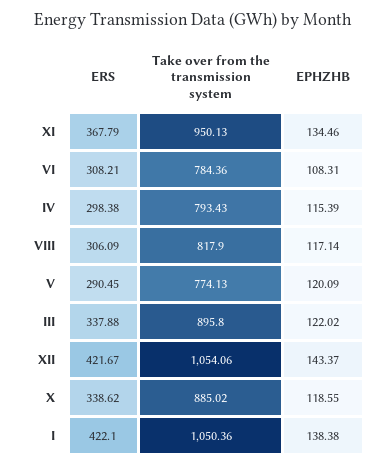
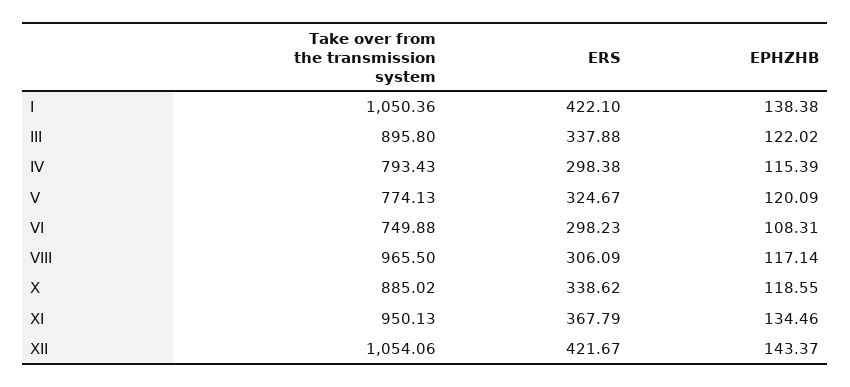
ERS, VI: 308.21 -> 298.23
Take over from the transmission system, VI: 784.36 -> 749.88
Take over from the transmission system, VIII: 817.9 -> 965.5
ERS, V: 290.45 -> 324.67

